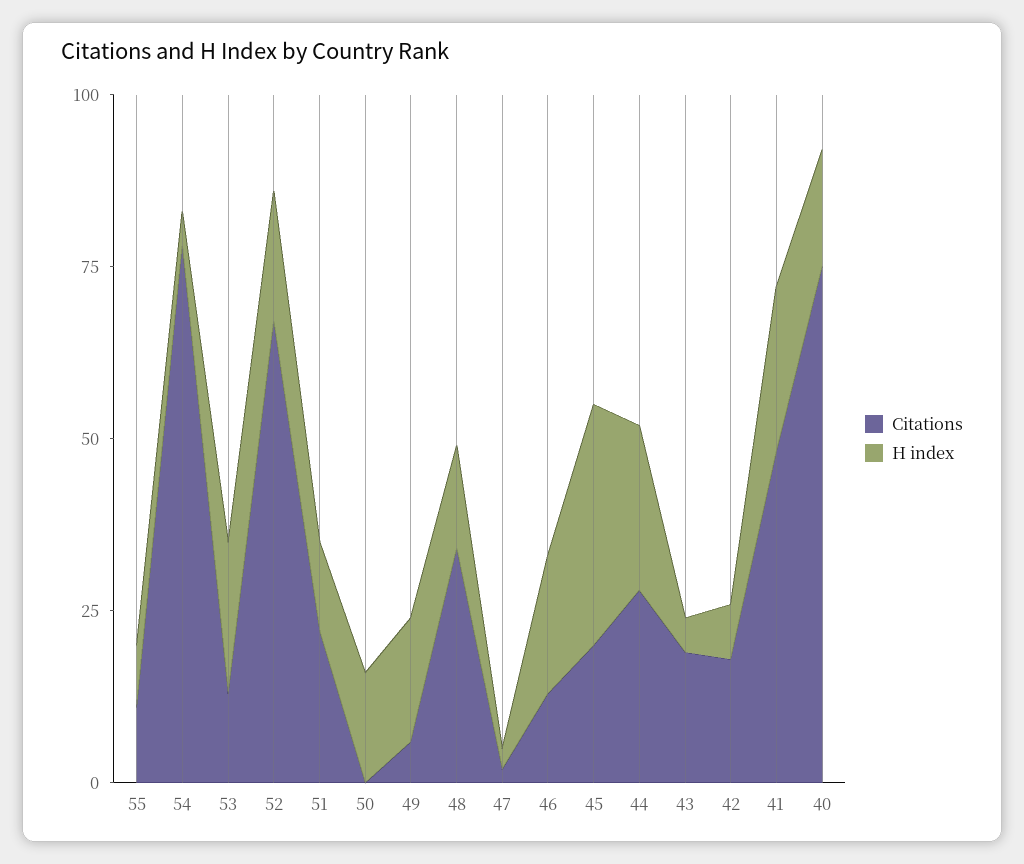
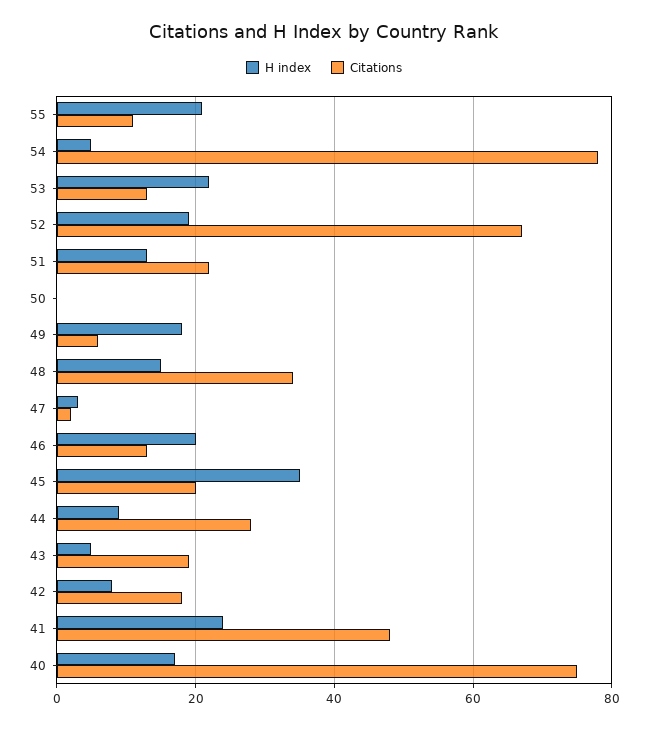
H index, 55: 10 -> 20
H index, 50: 15 -> 0
H index, 44: 25 -> 10

